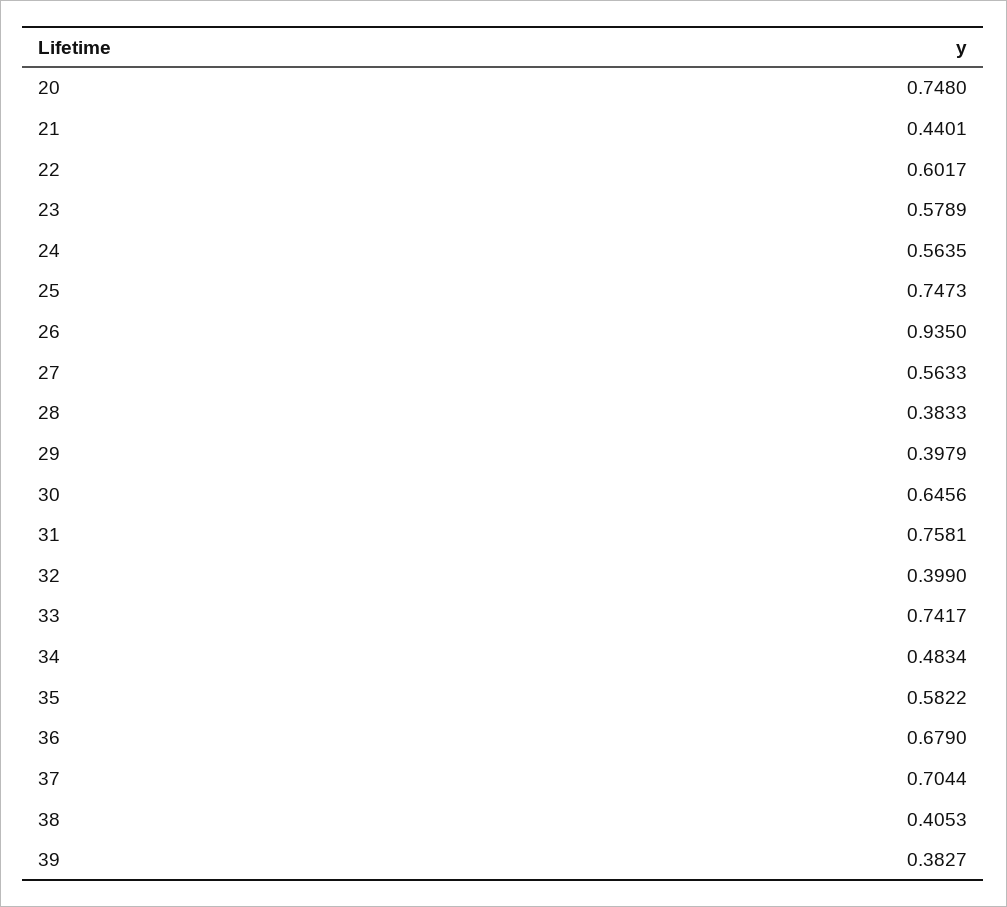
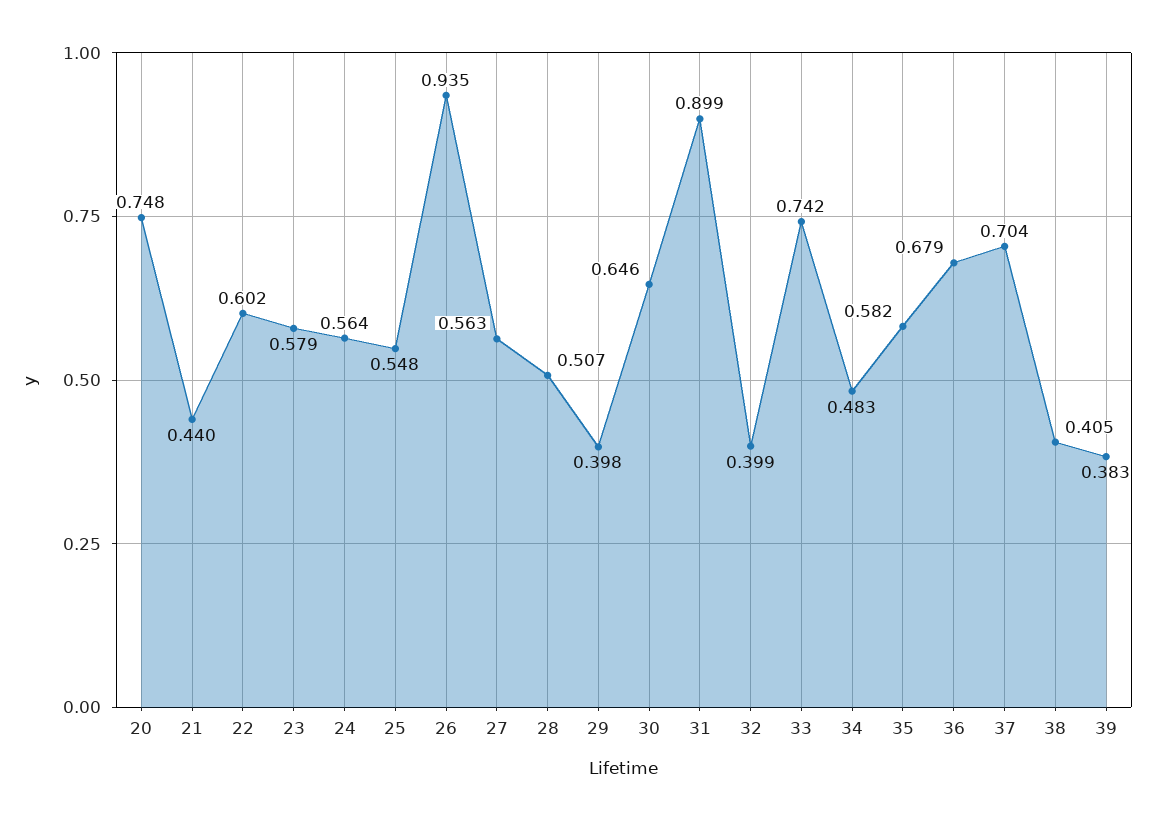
25: 0.7473 -> 0.548
28: 0.3833 -> 0.507
31: 0.7581 -> 0.899

